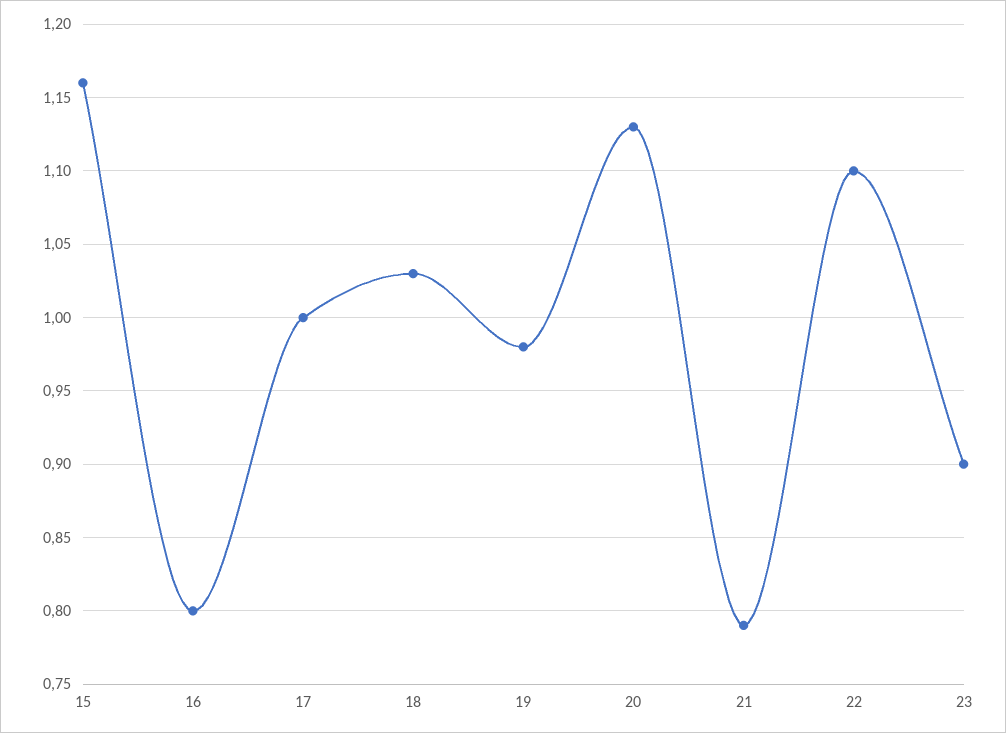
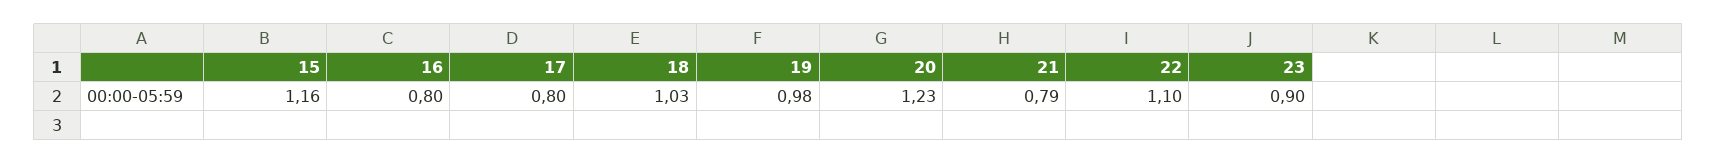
17: 1 -> 0.8
20: 1.13 -> 1.23

